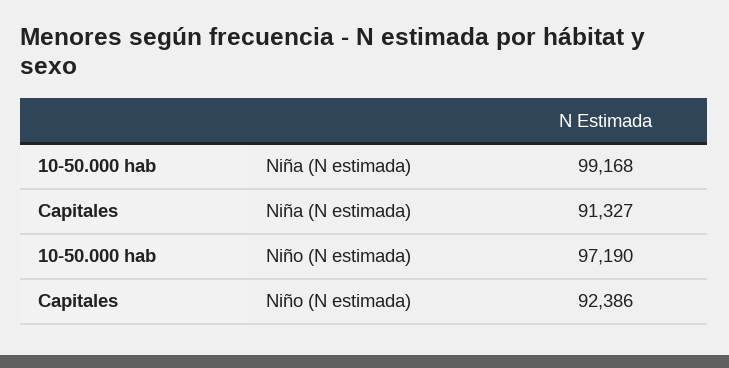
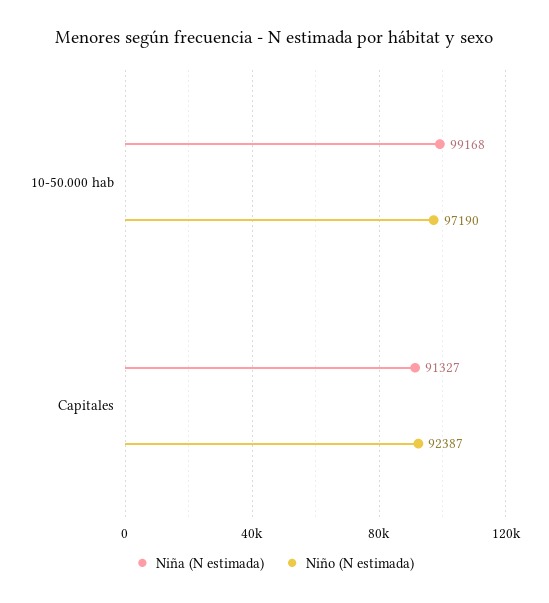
Niño (N estimada), Capitales: 92386 -> 92387

